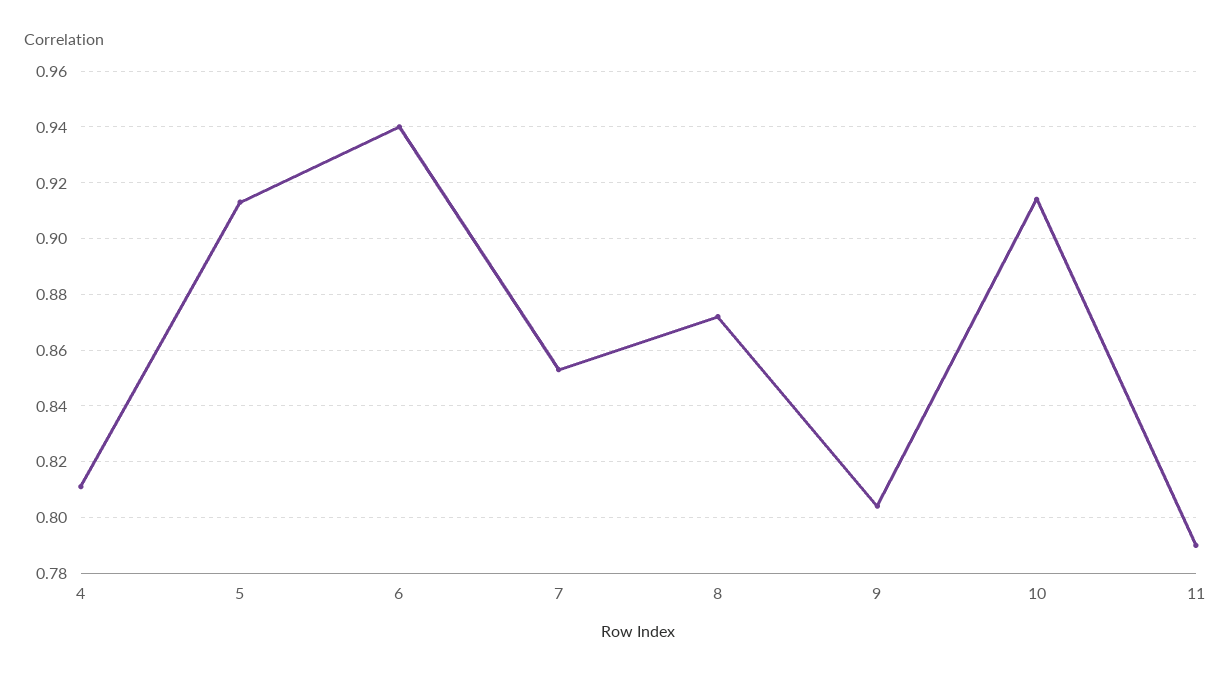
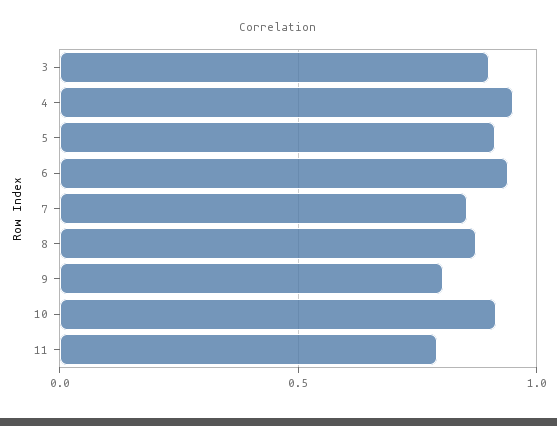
4: 0.81 -> 0.95
3: none -> 0.9

